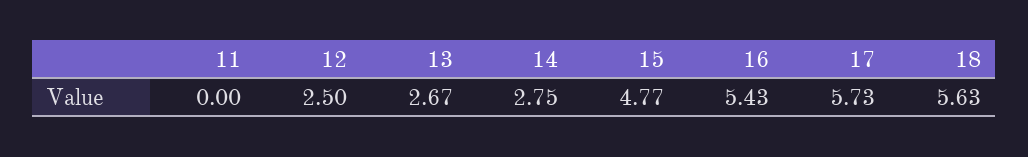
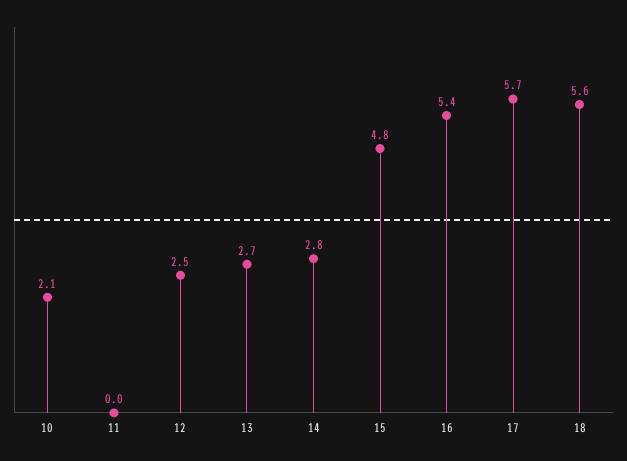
10: none -> 2.1

